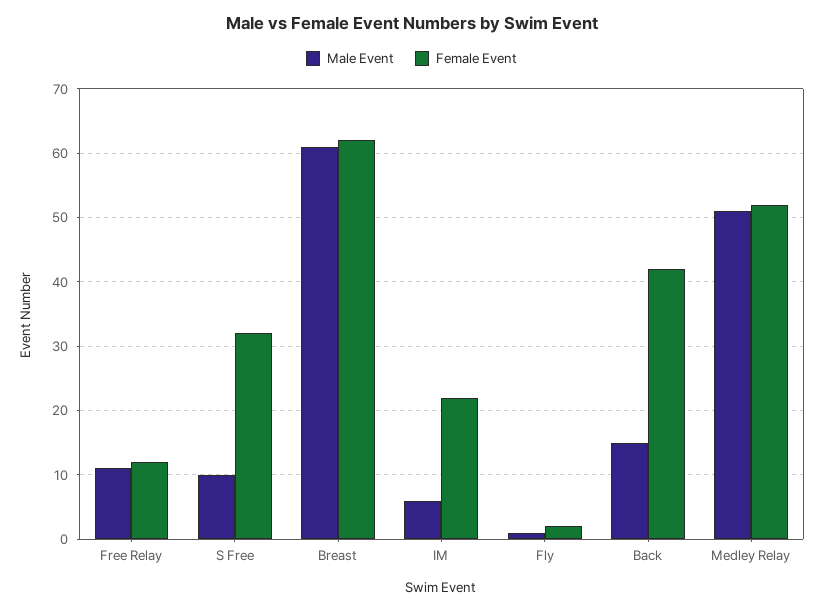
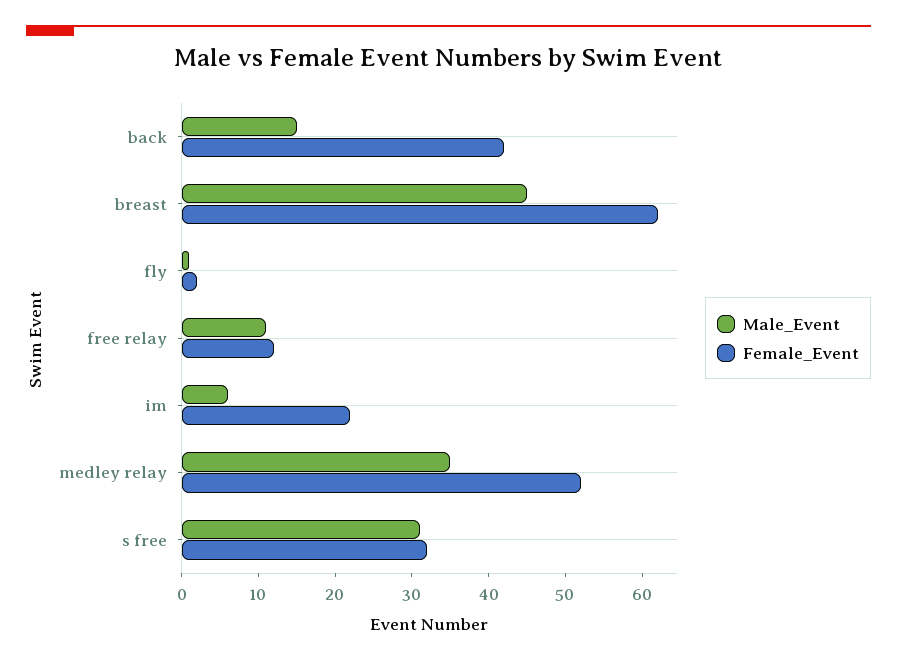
Male Event, S Free: 10 -> 30
Male Event, Breast: 61 -> 45
Male Event, Medley Relay: 51 -> 35

